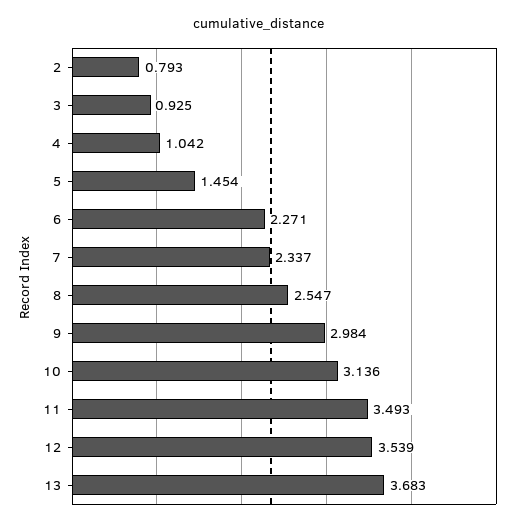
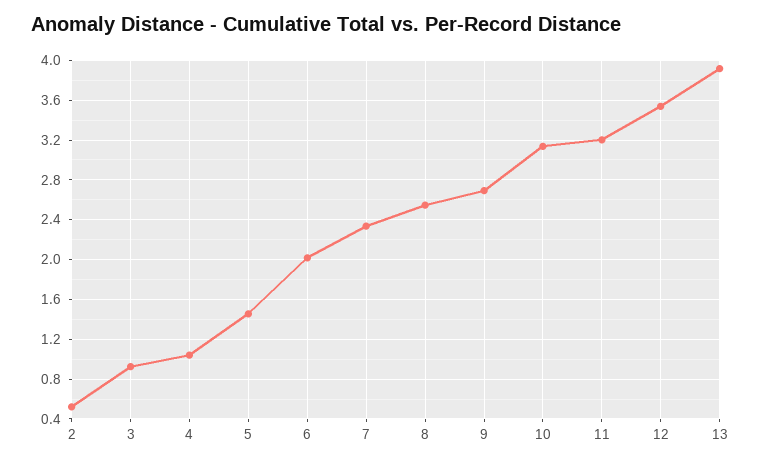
2: 0.793 -> 0.5
6: 2.271 -> 2
9: 2.984 -> 2.7
11: 3.493 -> 3.2
13: 3.683 -> 3.9

